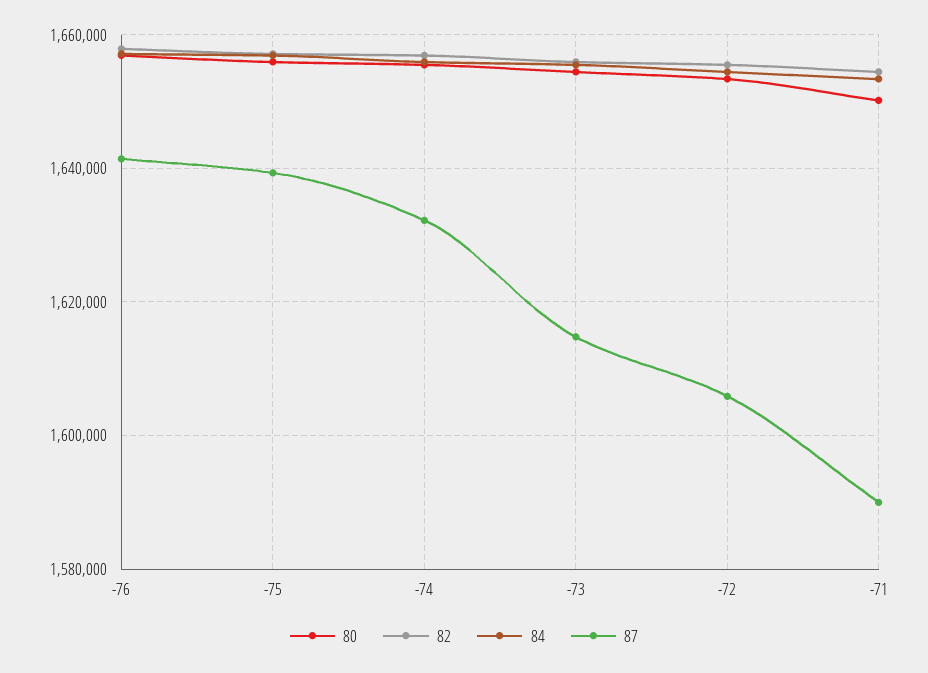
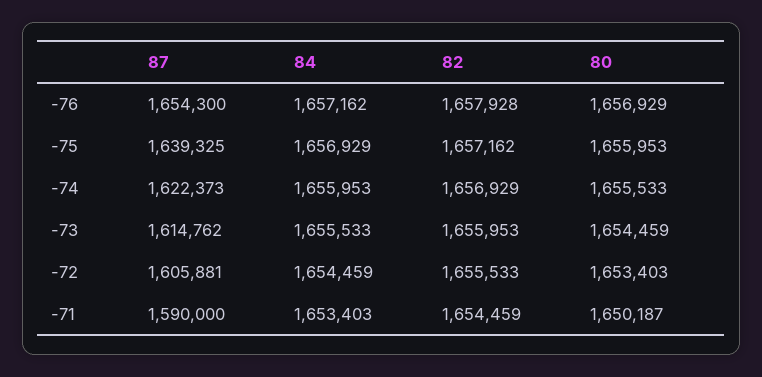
87, -76: 1642000 -> 1654300
87, -74: 1632000 -> 1622373

